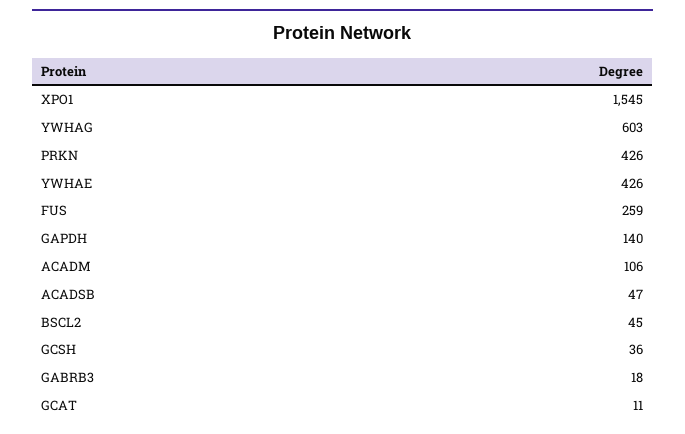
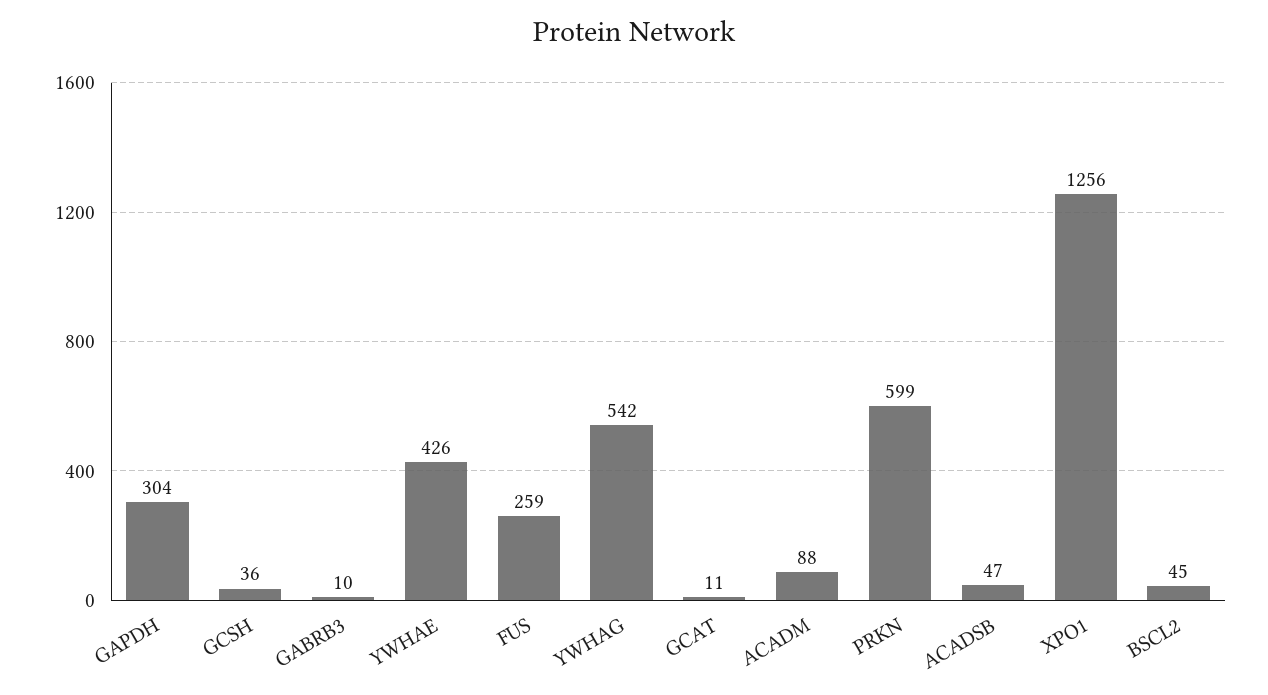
XPO1: 1545 -> 1256
YWHAG: 603 -> 542
PRKN: 426 -> 599
GAPDH: 140 -> 304
ACADM: 106 -> 88
GABRB3: 18 -> 10

